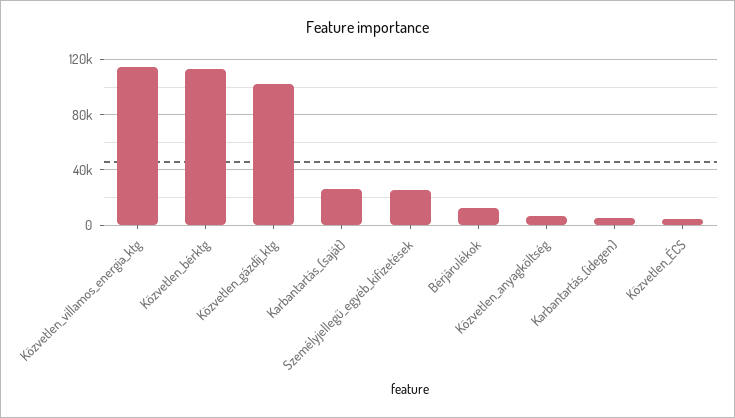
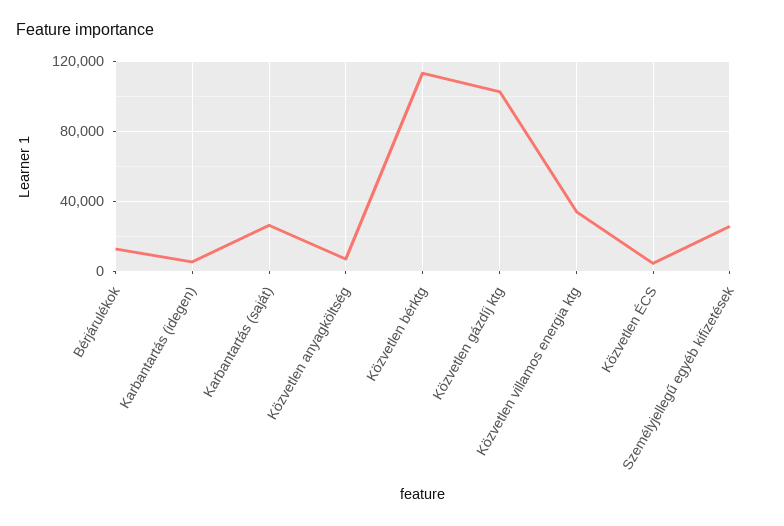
Közvetlen_villamos_energia_ktg: 115000 -> 35000

